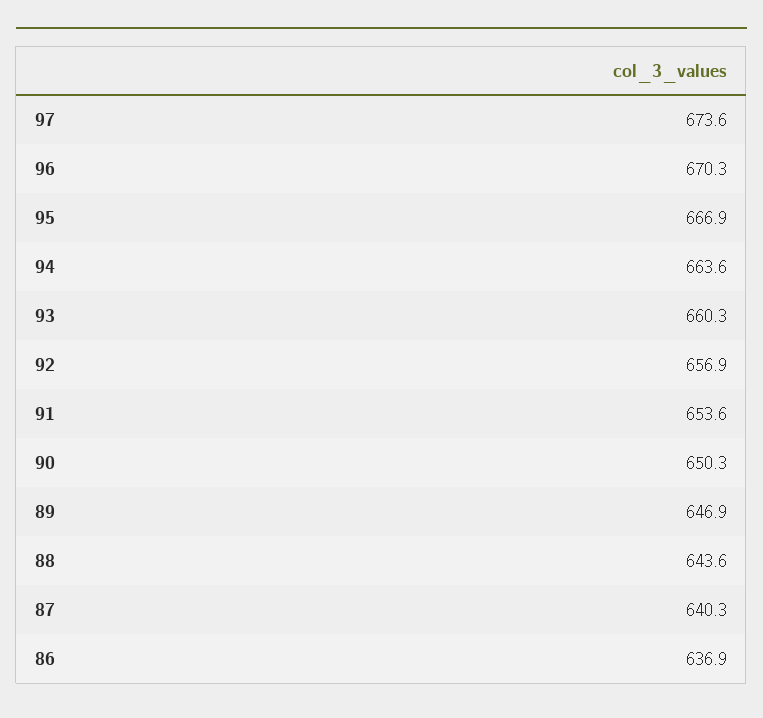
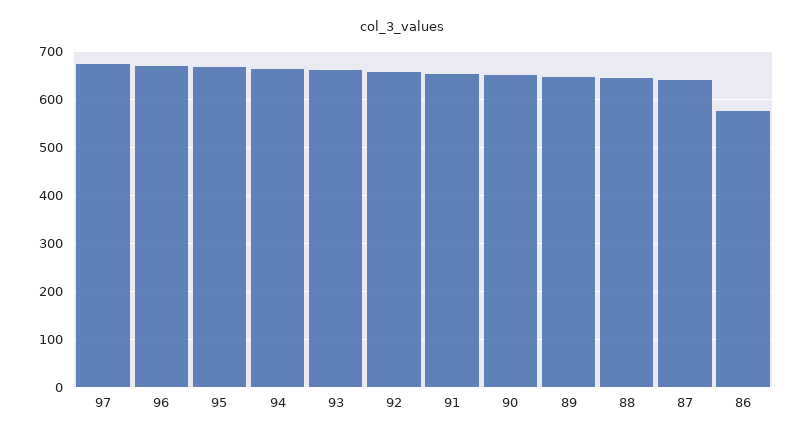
86: 636.9 -> 580

